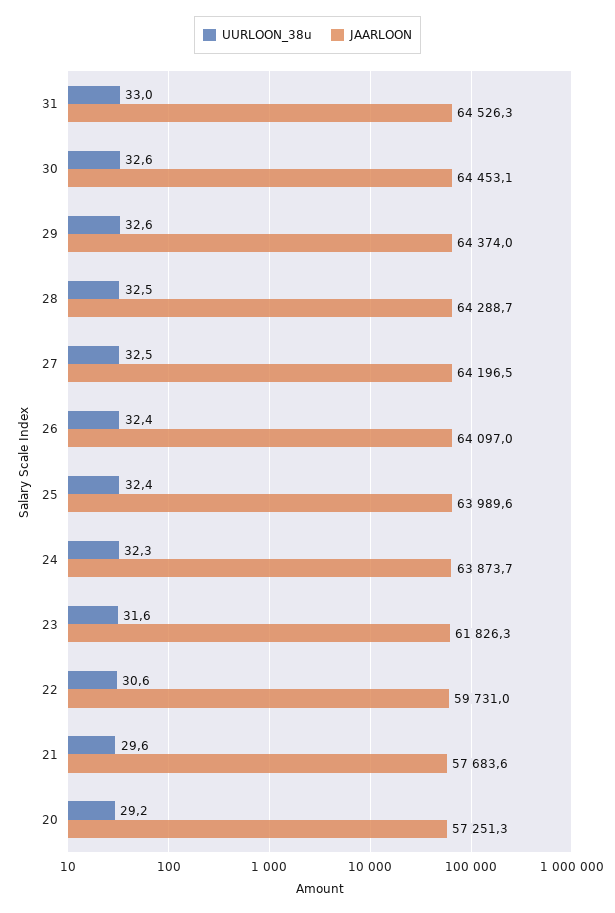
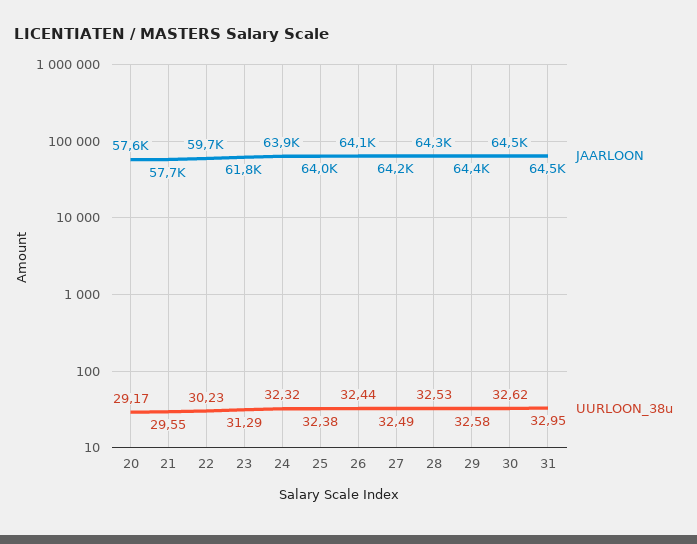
UURLOON_38u, 23: 31.6 -> 31.29
UURLOON_38u, 22: 30.6 -> 30.23
JAARLOON, 20: 57251.3 -> 57600

